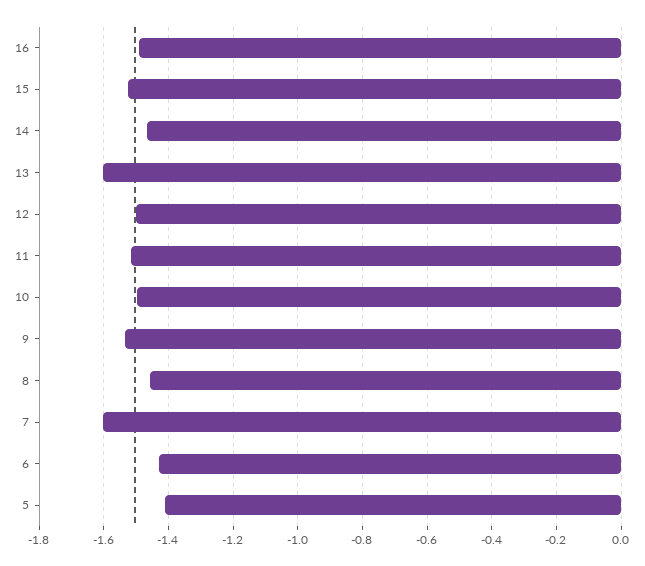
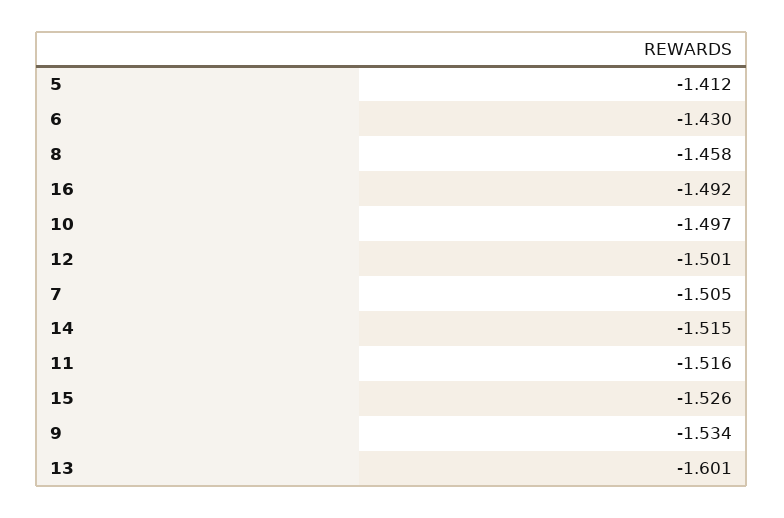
14: -1.46 -> -1.515
7: -1.6 -> -1.505

